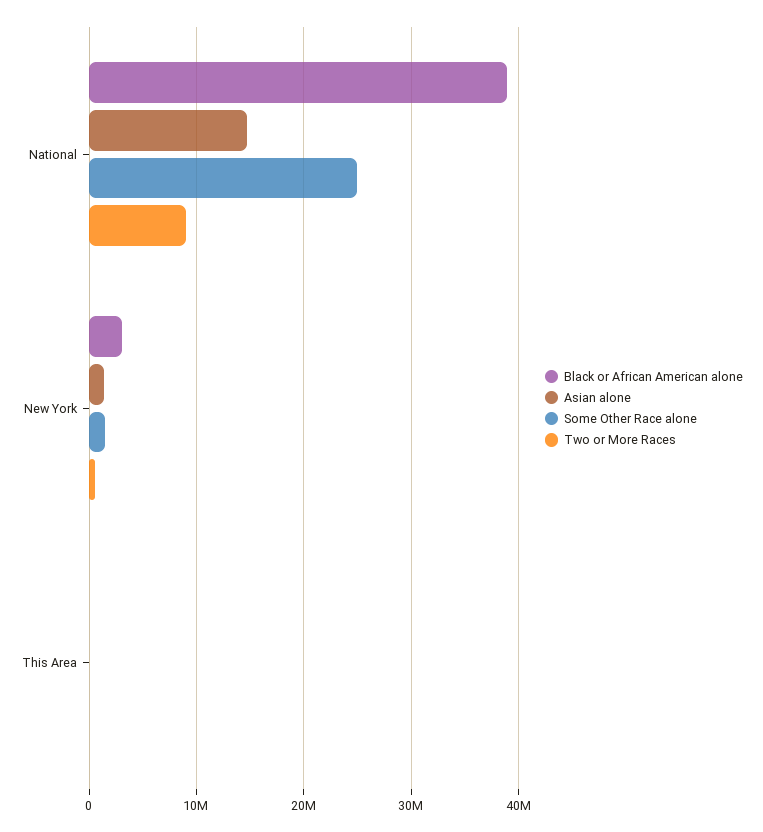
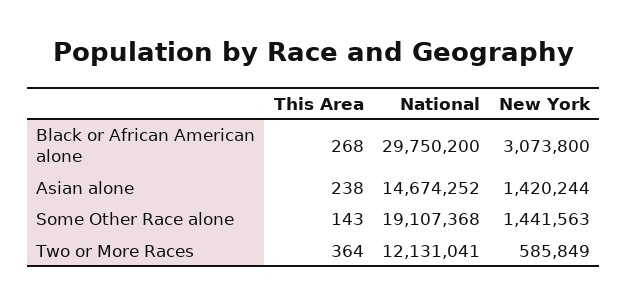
Black or African American alone, National: 39000000 -> 29750200
Some Other Race alone, National: 25000000 -> 19107368
Two or More Races, National: 9000000 -> 12131041

